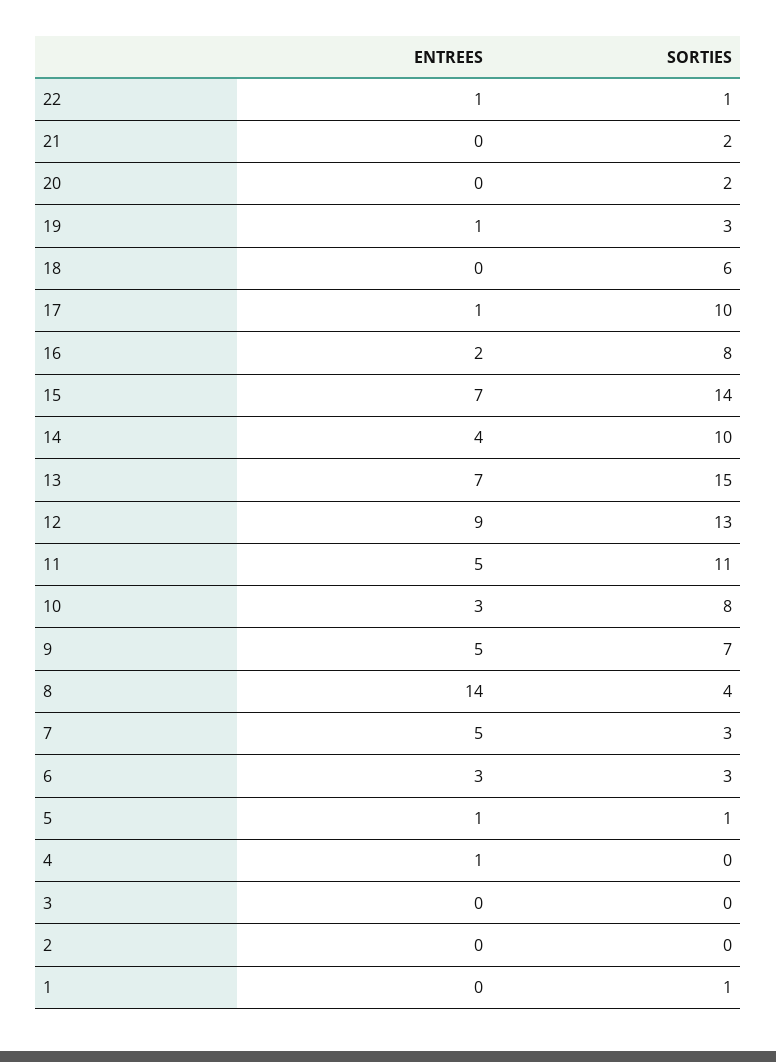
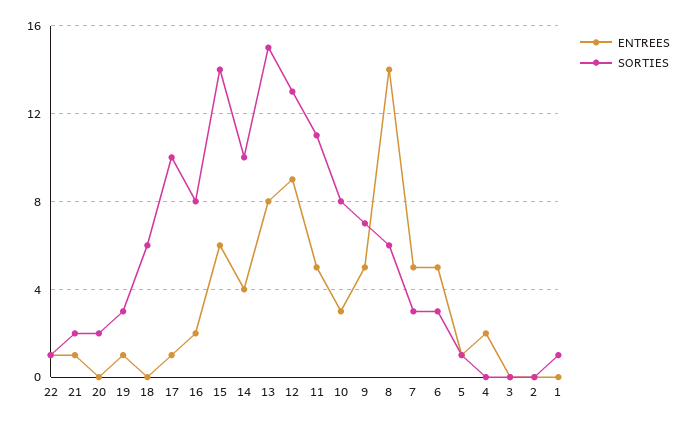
ENTREES, 21: 0 -> 1
ENTREES, 15: 7 -> 6
ENTREES, 13: 7 -> 8
SORTIES, 8: 4 -> 6
ENTREES, 6: 3 -> 5
ENTREES, 4: 1 -> 2

